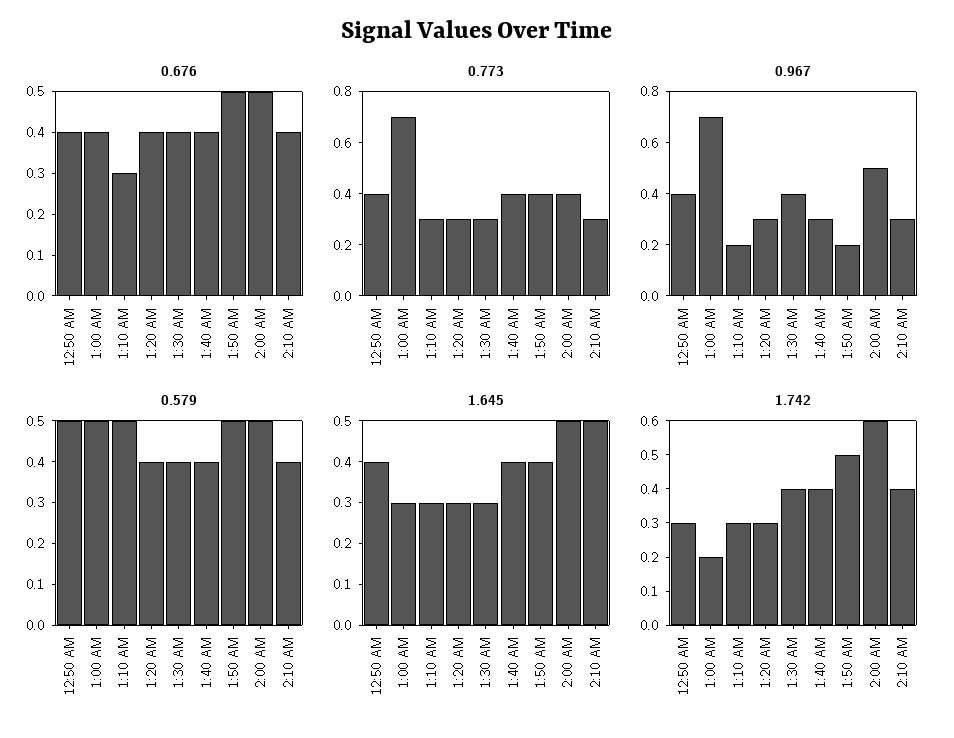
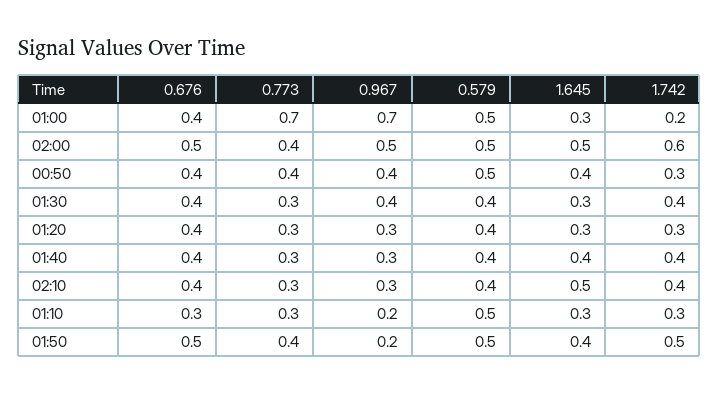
0.773, 1:40 AM: 0.4 -> 0.3

